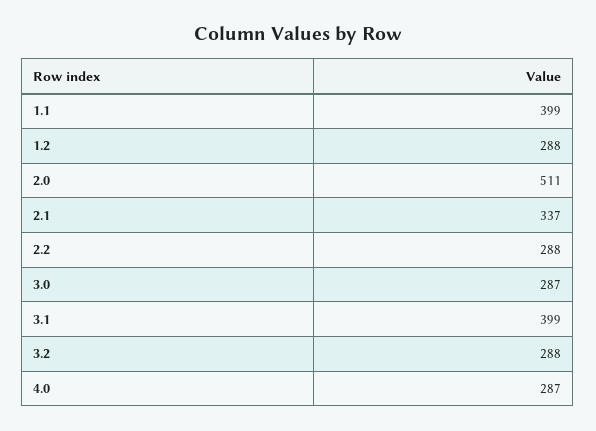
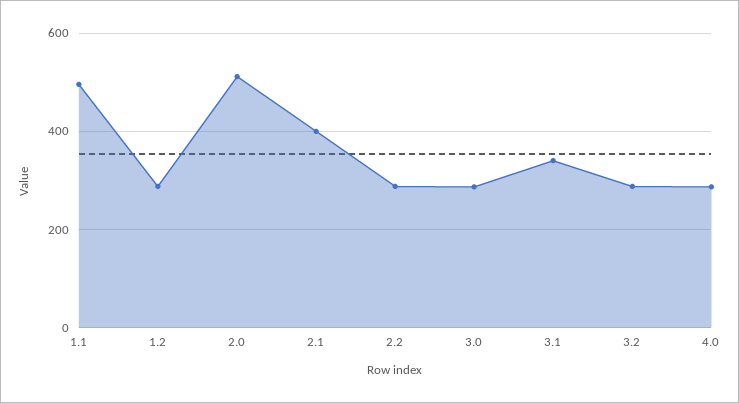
1.1: 399 -> 500
2.1: 337 -> 400
3.1: 399 -> 340

